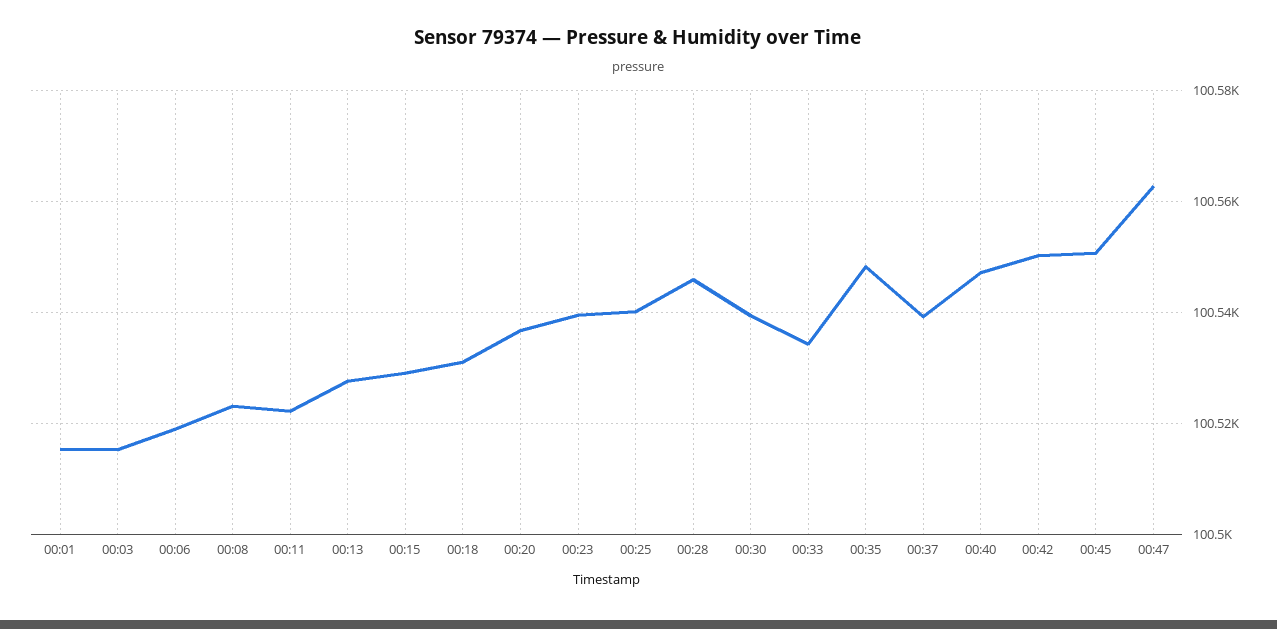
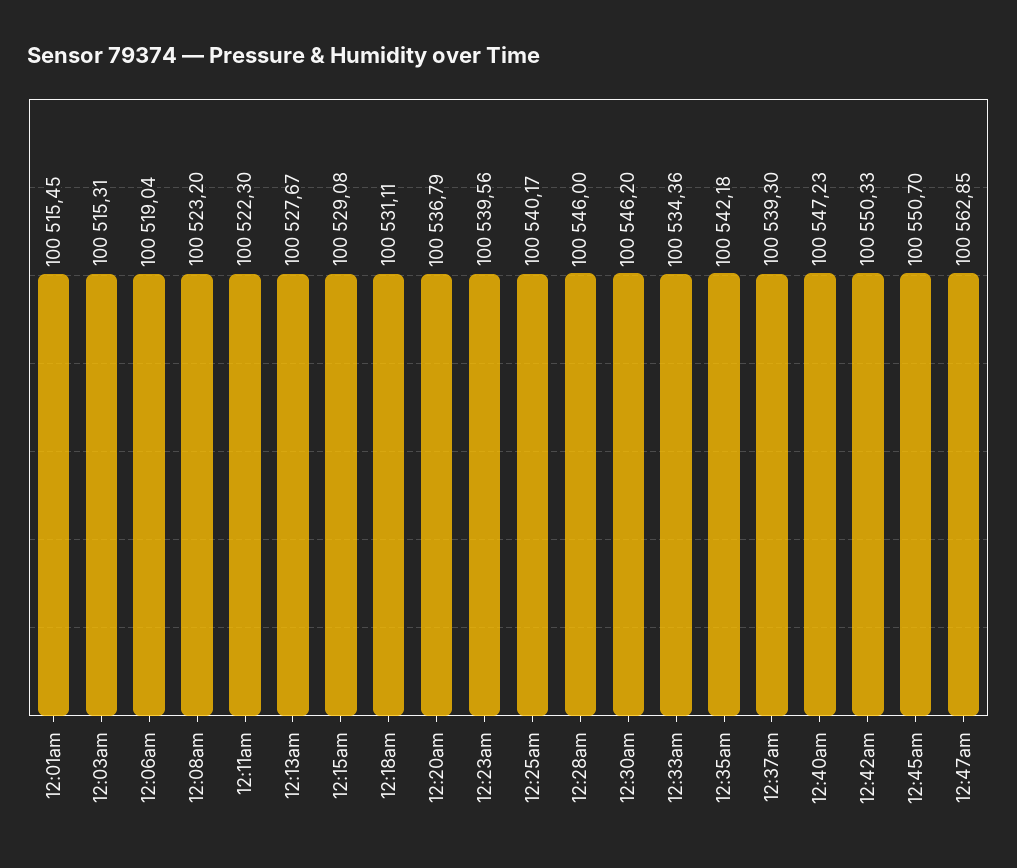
00:30: 100540 -> 100546.2
00:35: 100548 -> 100542.18

